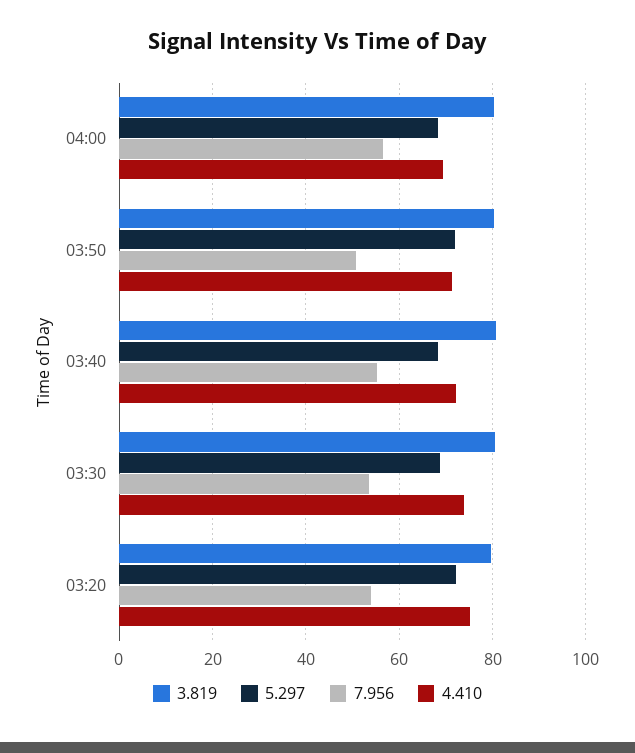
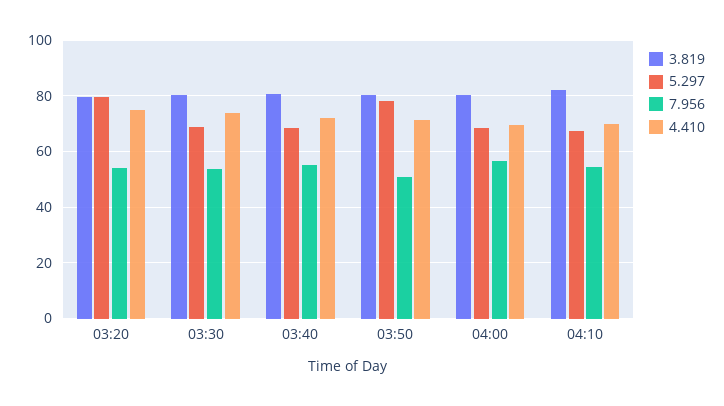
5.297, 03:50: 72 -> 77.5
5.297, 03:20: 72 -> 80
3.819, 04:10: none -> 82.5
5.297, 04:10: none -> 67.5
7.956, 04:10: none -> 55
4.410, 04:10: none -> 70

